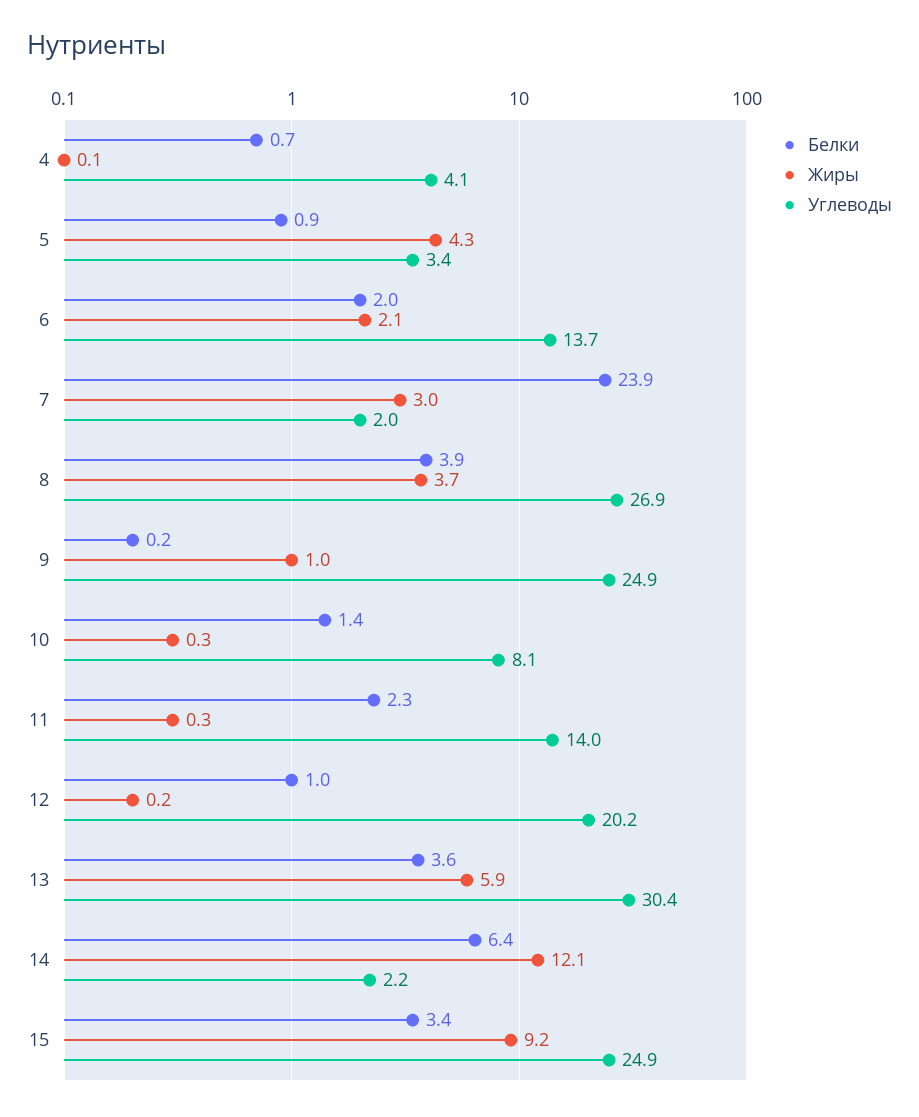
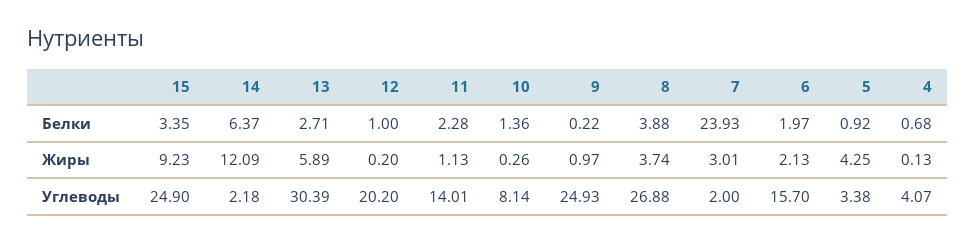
Углеводы, 6: 13.7 -> 15.7
Жиры, 11: 0.3 -> 1.13
Белки, 13: 3.6 -> 2.71

